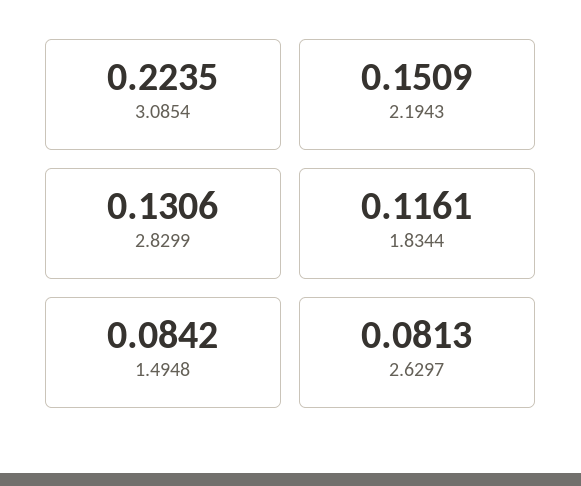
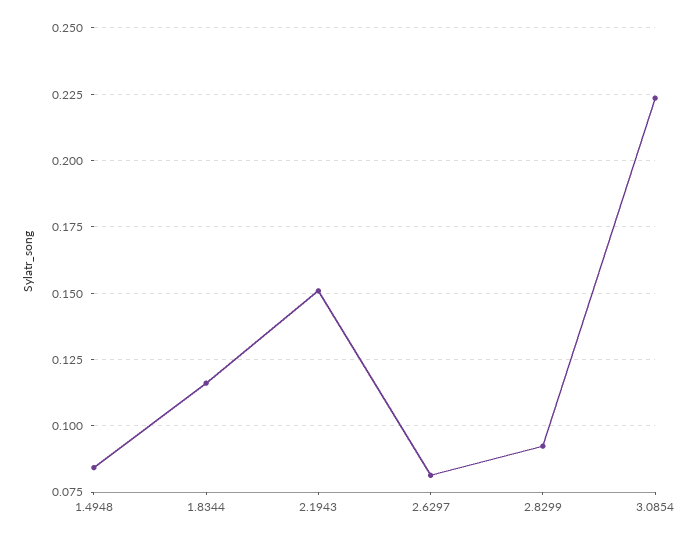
2.8299: 0.1306 -> 0.0925

